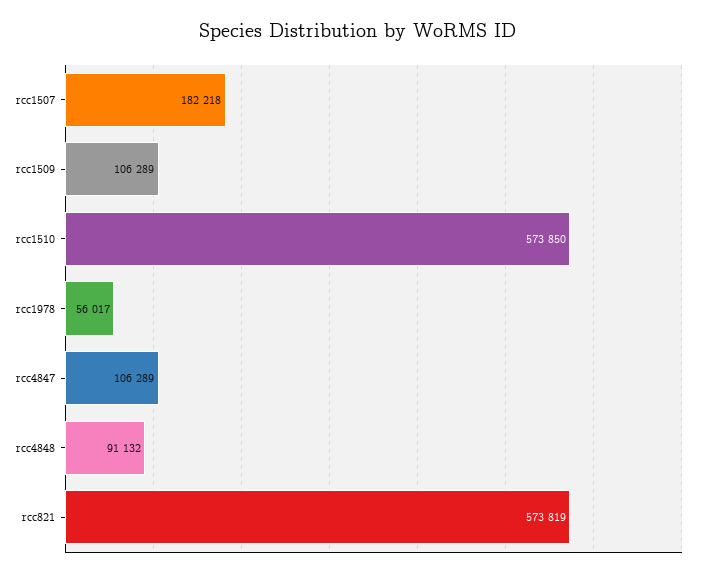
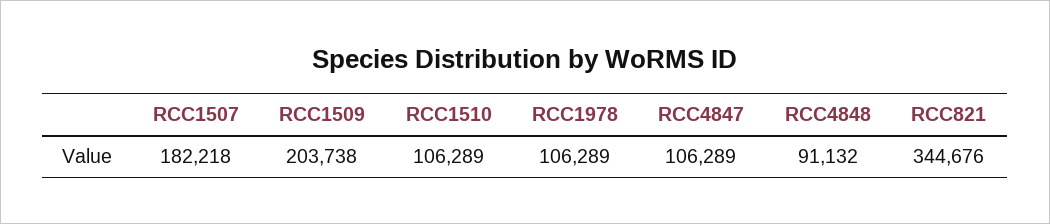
rcc1509: 106289 -> 203738
rcc1510: 573850 -> 106289
rcc1978: 56017 -> 106289
rcc821: 573819 -> 344676

